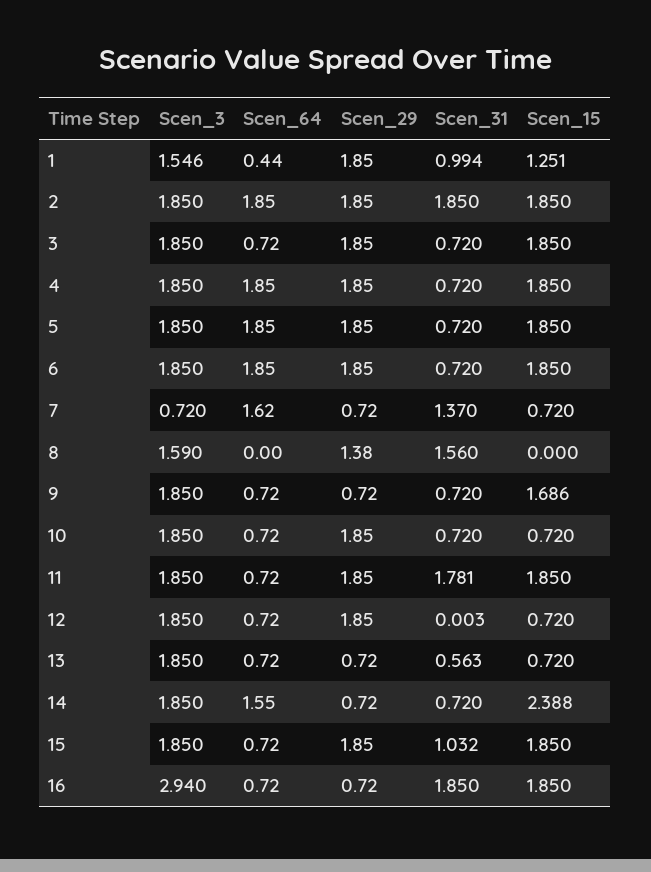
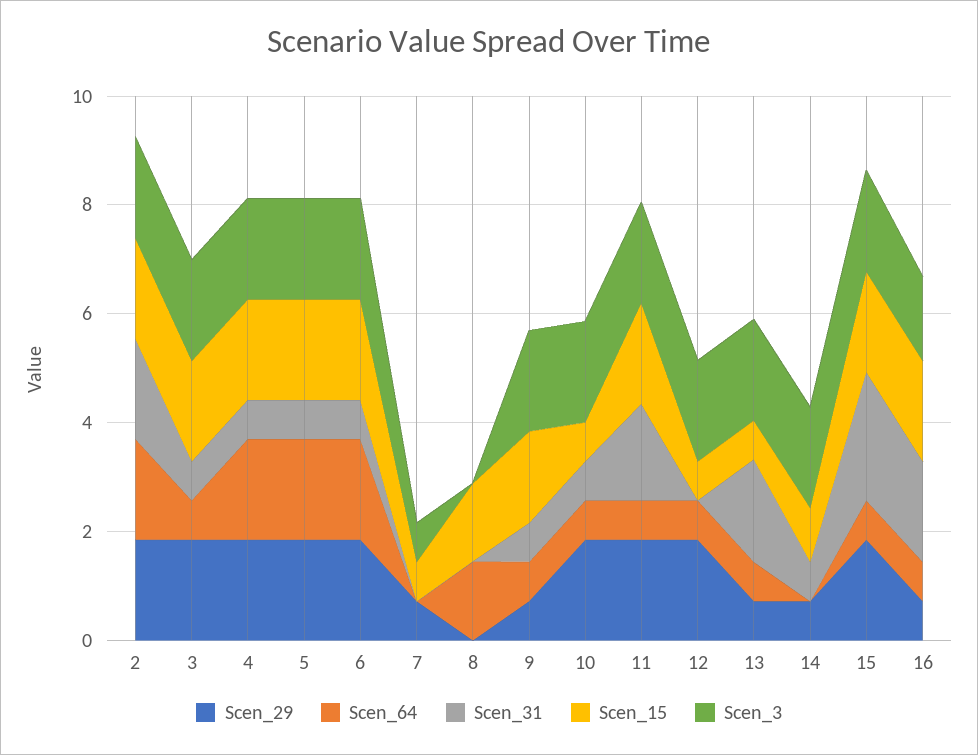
Scen_3, 1: 1.546 -> none
Scen_64, 1: 0.44 -> none
Scen_29, 1: 1.85 -> none
Scen_31, 1: 0.994 -> none
Scen_15, 1: 1.251 -> none
Scen_64, 7: 1.62 -> 0
Scen_31, 7: 1.37 -> 0
Scen_3, 8: 1.59 -> 0
Scen_64, 8: 0 -> 1.5
Scen_29, 8: 1.38 -> 0
Scen_31, 8: 1.56 -> 0
Scen_15, 8: 0 -> 1.5
Scen_31, 13: 0.563 -> 2
Scen_64, 14: 1.55 -> 0
Scen_15, 14: 2.388 -> 1
Scen_31, 15: 1.032 -> 2.5
Scen_3, 16: 2.94 -> 1.5

